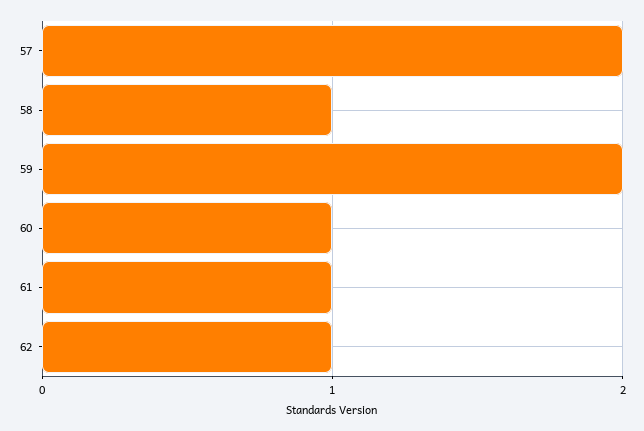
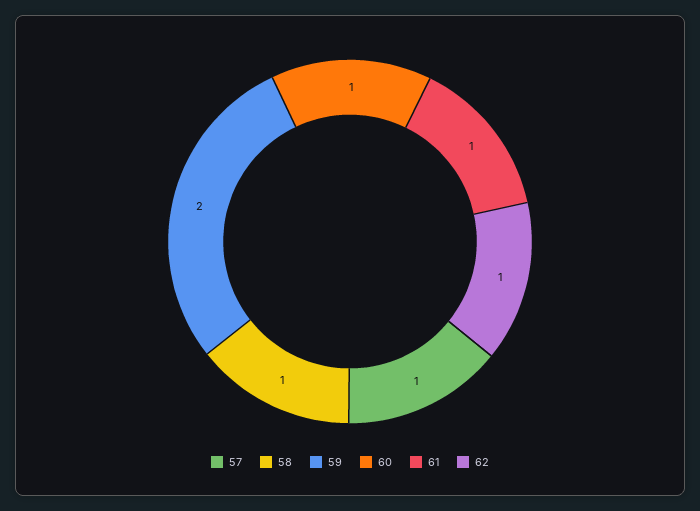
57: 2 -> 1

